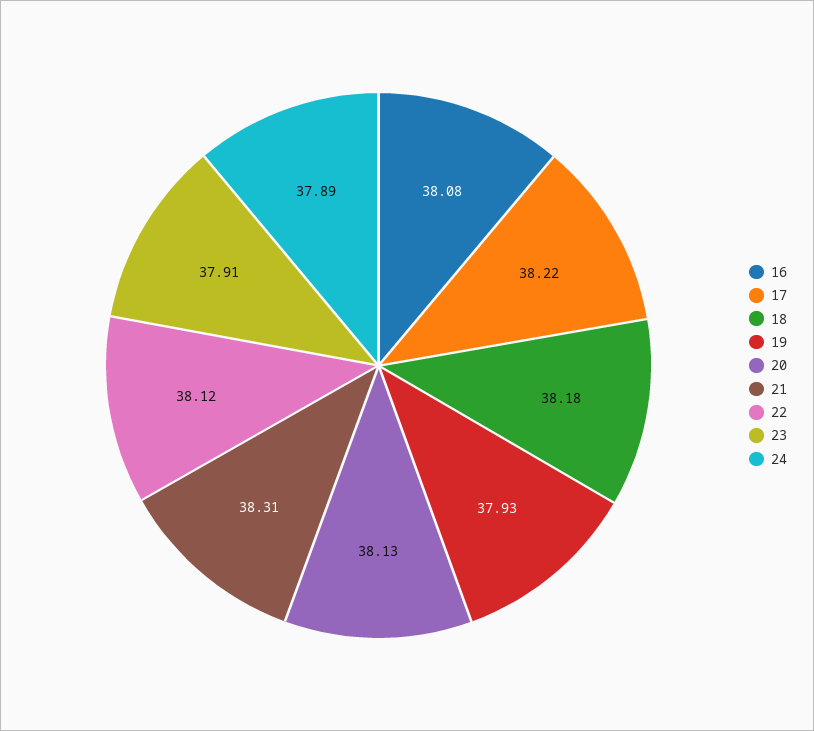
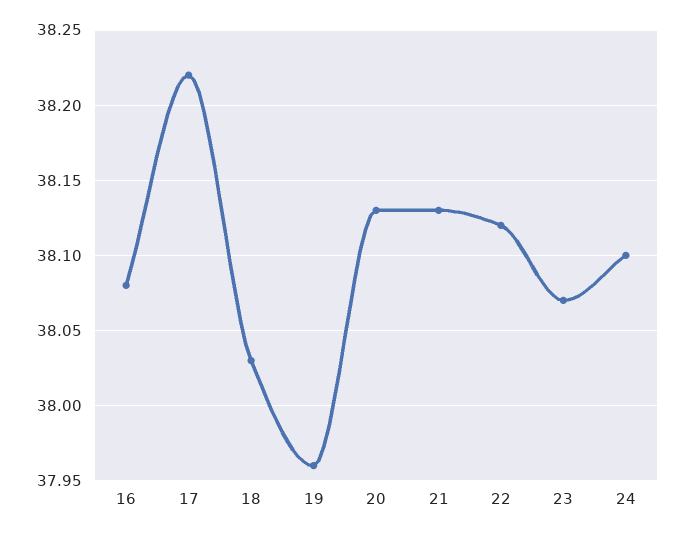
18: 38.18 -> 38.03
19: 37.93 -> 37.96
21: 38.31 -> 38.13
23: 37.91 -> 38.07
24: 37.89 -> 38.1

